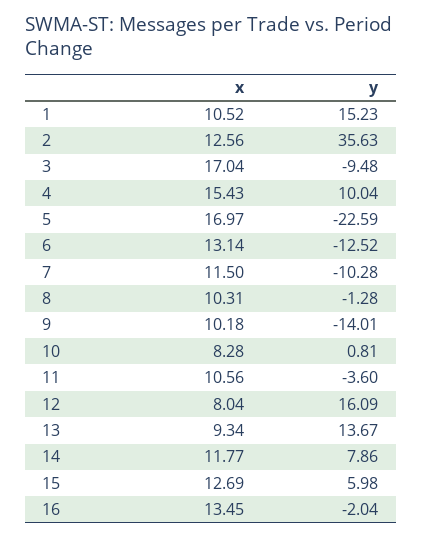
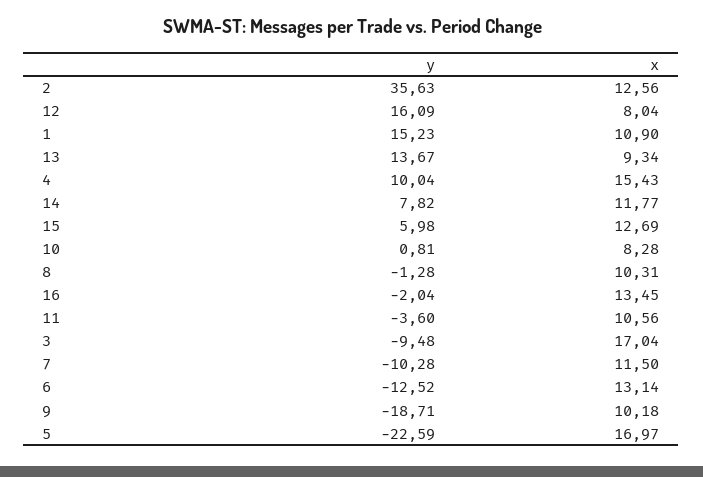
x, 1: 10.52 -> 10.9
y, 9: -14.01 -> -18.71
y, 14: 7.86 -> 7.82

